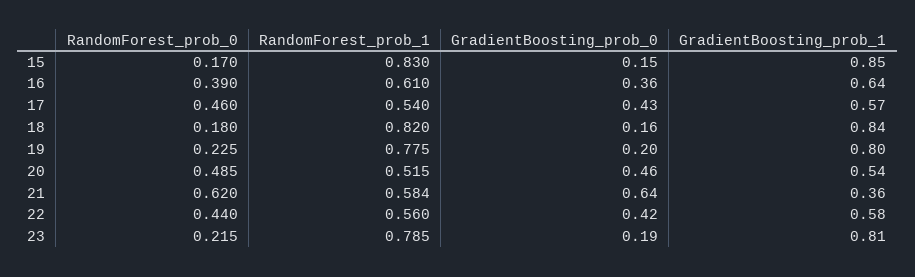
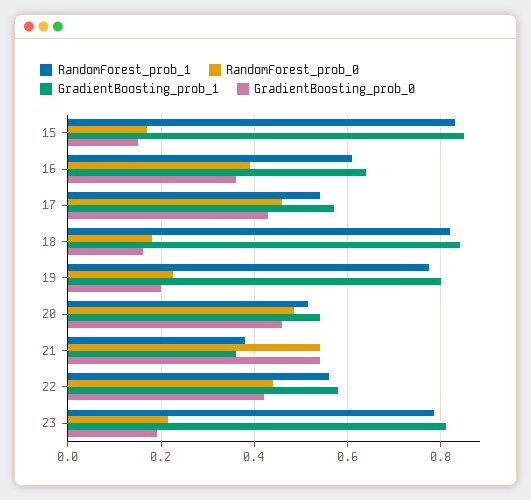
RandomForest_prob_0, 21: 0.62 -> 0.54
RandomForest_prob_1, 21: 0.584 -> 0.38
GradientBoosting_prob_0, 21: 0.64 -> 0.54

